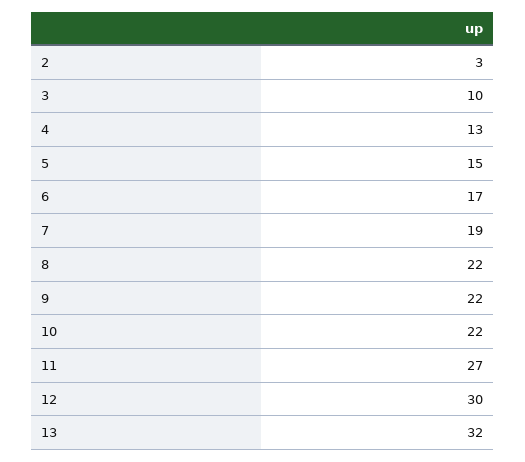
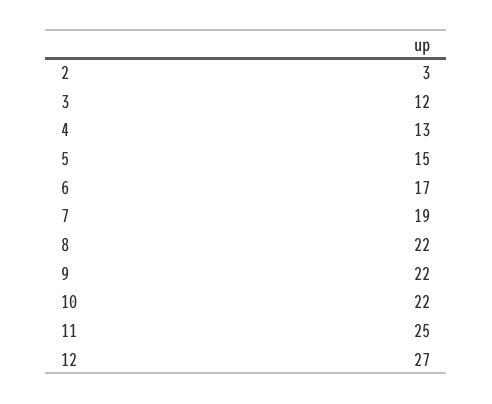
3: 10 -> 12
11: 27 -> 25
12: 30 -> 27
13: 32 -> none

